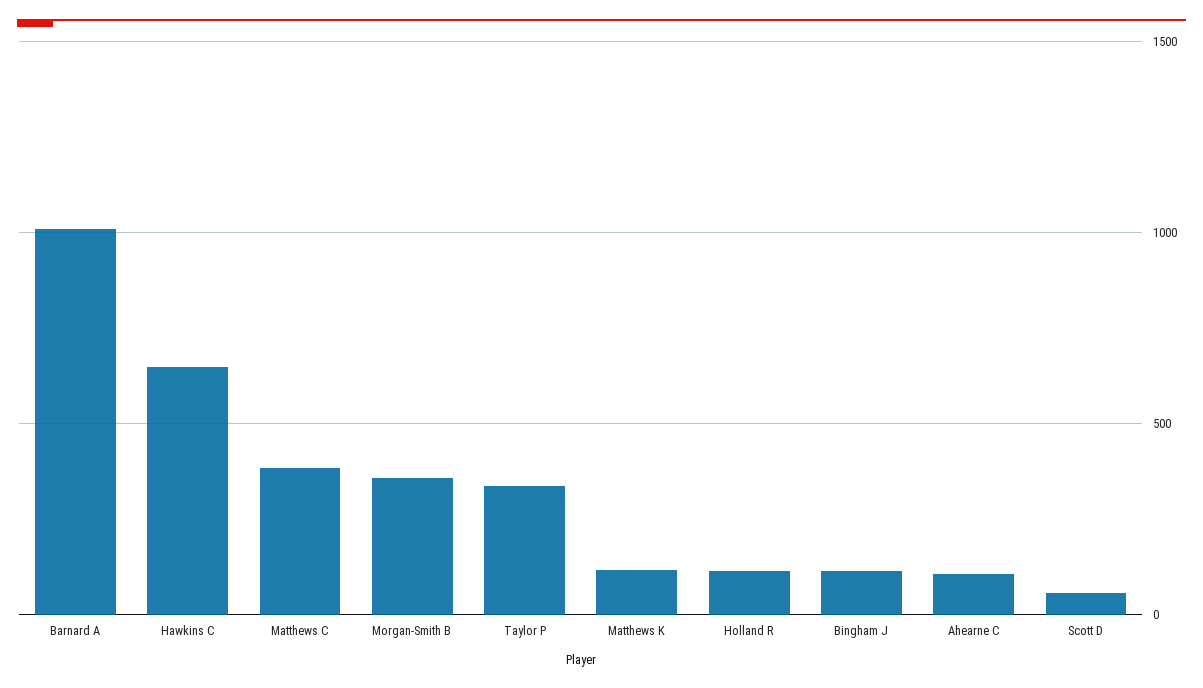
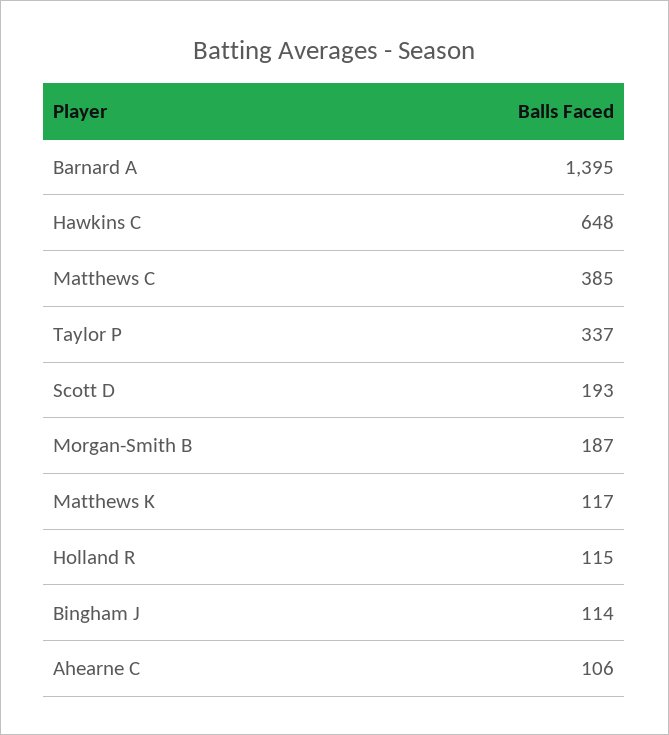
Barnard A: 1000 -> 1395
Morgan-Smith B: 350 -> 187
Scott D: 50 -> 193

